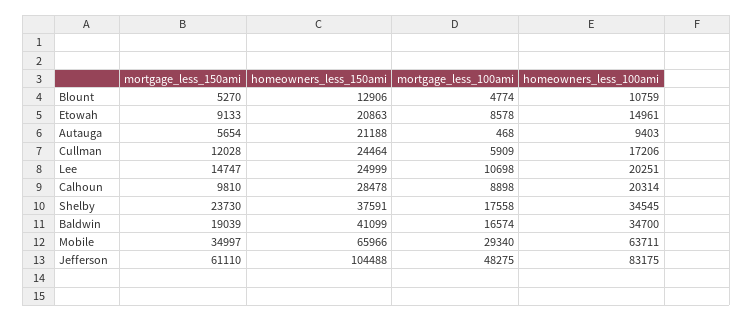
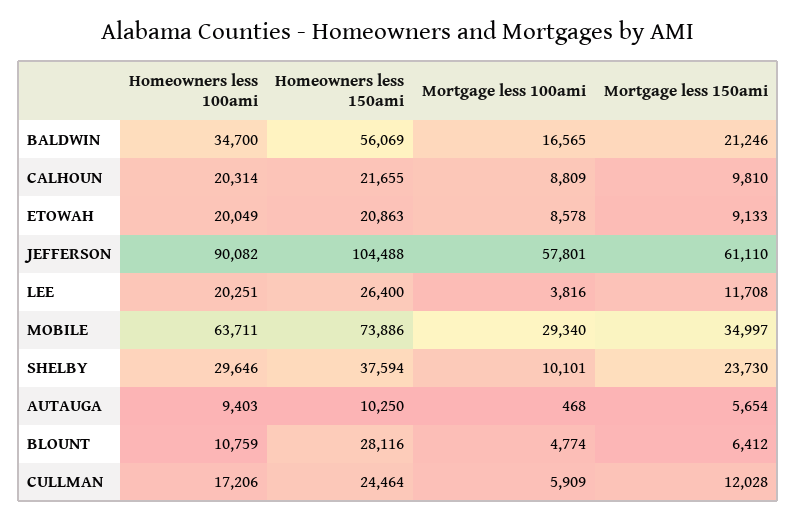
mortgage_less_150ami, Blount: 5270 -> 6412
homeowners_less_150ami, Blount: 12906 -> 28116
homeowners_less_100ami, Etowah: 14961 -> 20049
homeowners_less_150ami, Autauga: 21188 -> 10250
mortgage_less_150ami, Lee: 14747 -> 11708
homeowners_less_150ami, Lee: 24999 -> 26400
mortgage_less_100ami, Lee: 10698 -> 3816
homeowners_less_150ami, Calhoun: 28478 -> 21655
mortgage_less_100ami, Calhoun: 8898 -> 8809
homeowners_less_150ami, Shelby: 37591 -> 37594
mortgage_less_100ami, Shelby: 17558 -> 10101
homeowners_less_100ami, Shelby: 34545 -> 29646
mortgage_less_150ami, Baldwin: 19039 -> 21246
homeowners_less_150ami, Baldwin: 41099 -> 56069
mortgage_less_100ami, Baldwin: 16574 -> 16565
homeowners_less_150ami, Mobile: 65966 -> 73886
mortgage_less_100ami, Jefferson: 48275 -> 57801
homeowners_less_100ami, Jefferson: 83175 -> 90082

